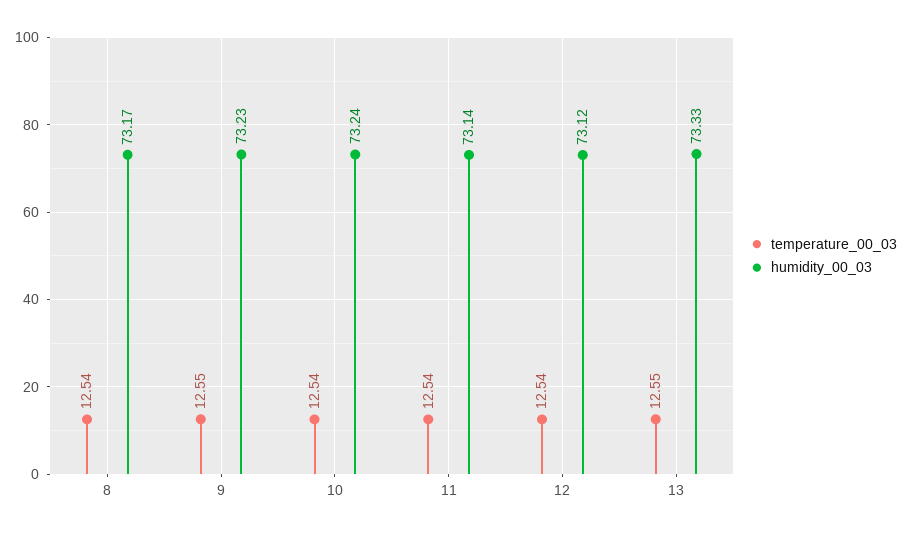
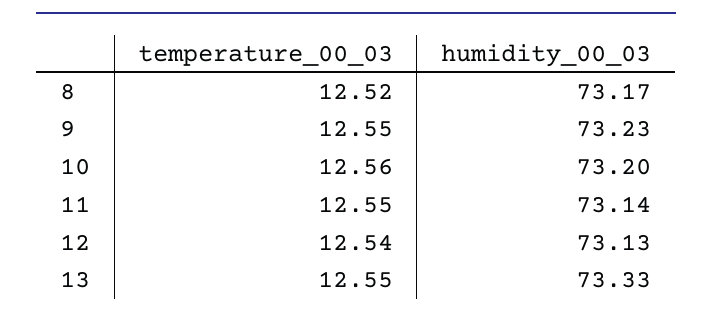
temperature_00_03, 8: 12.54 -> 12.52
temperature_00_03, 10: 12.54 -> 12.56
humidity_00_03, 10: 73.24 -> 73.2
temperature_00_03, 11: 12.54 -> 12.55
humidity_00_03, 12: 73.12 -> 73.13

